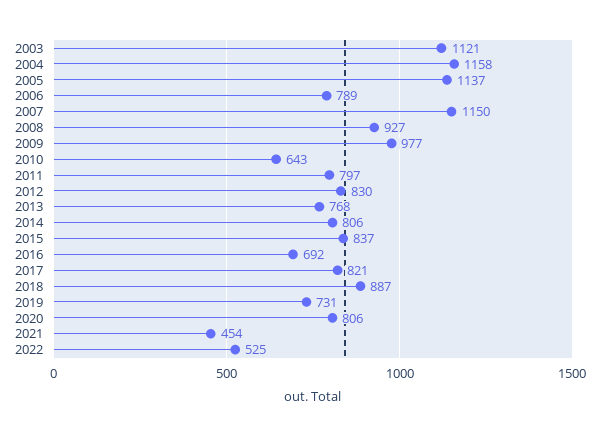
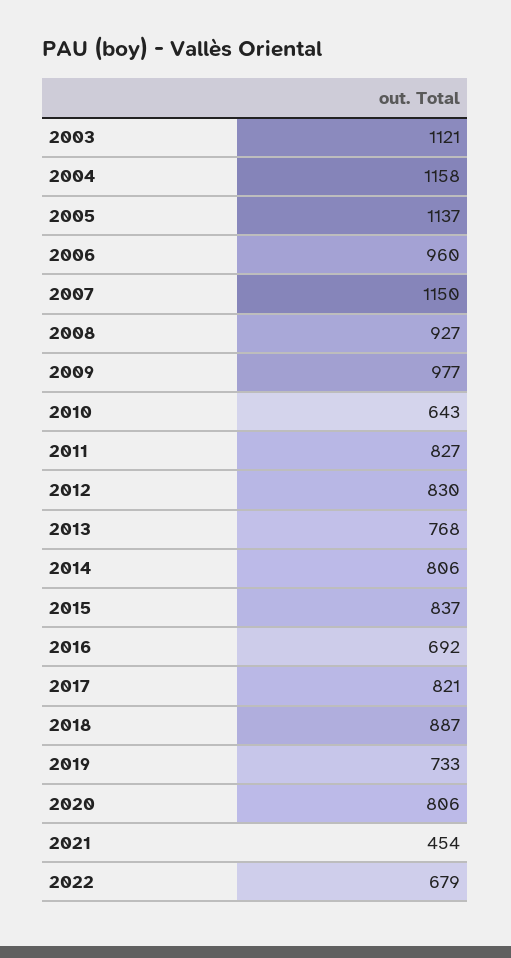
2006: 789 -> 960
2011: 797 -> 827
2019: 731 -> 733
2022: 525 -> 679

